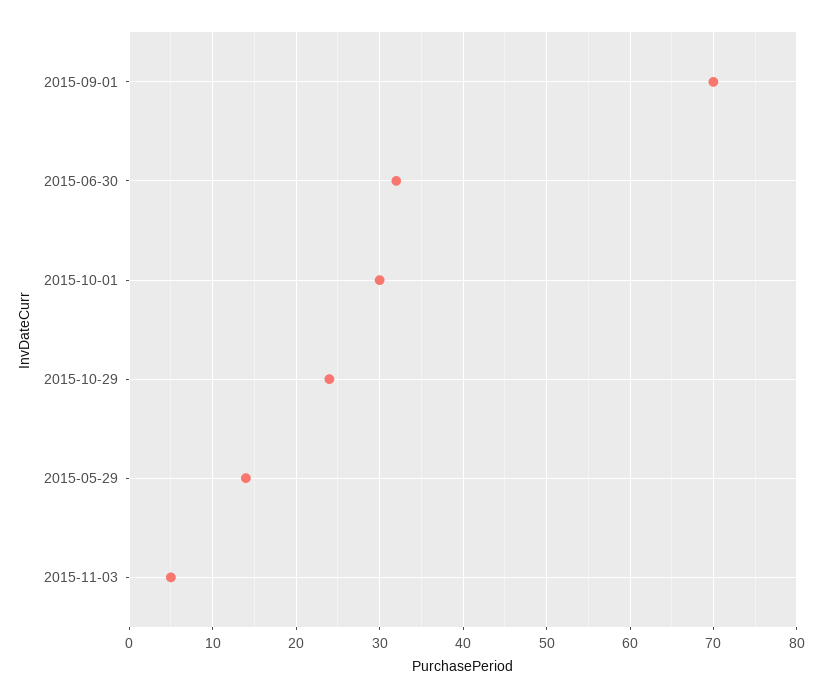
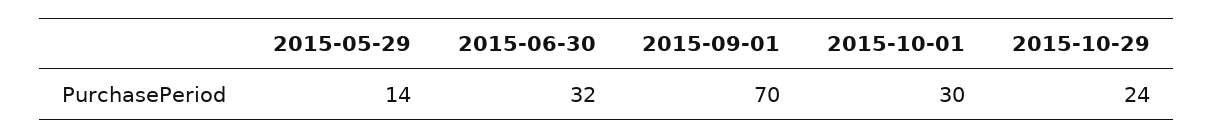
2015-11-03: 5 -> none

